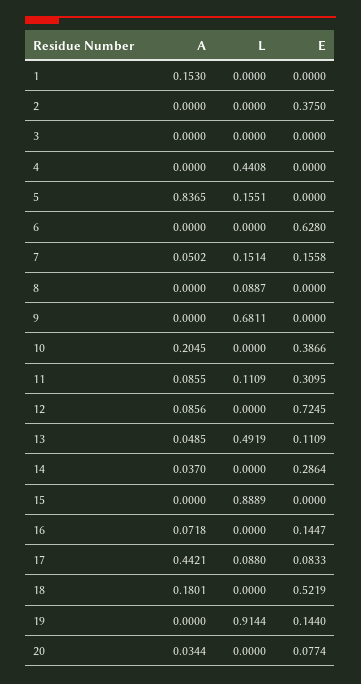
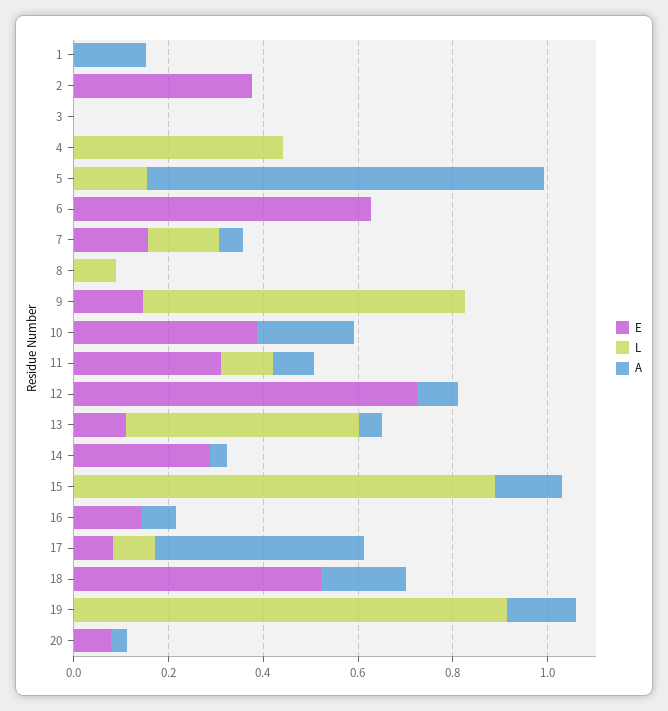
E, 9: 0 -> 0.15
A, 15: 0 -> 0.15
A, 19: 0 -> 0.15
E, 19: 0.144 -> 0

